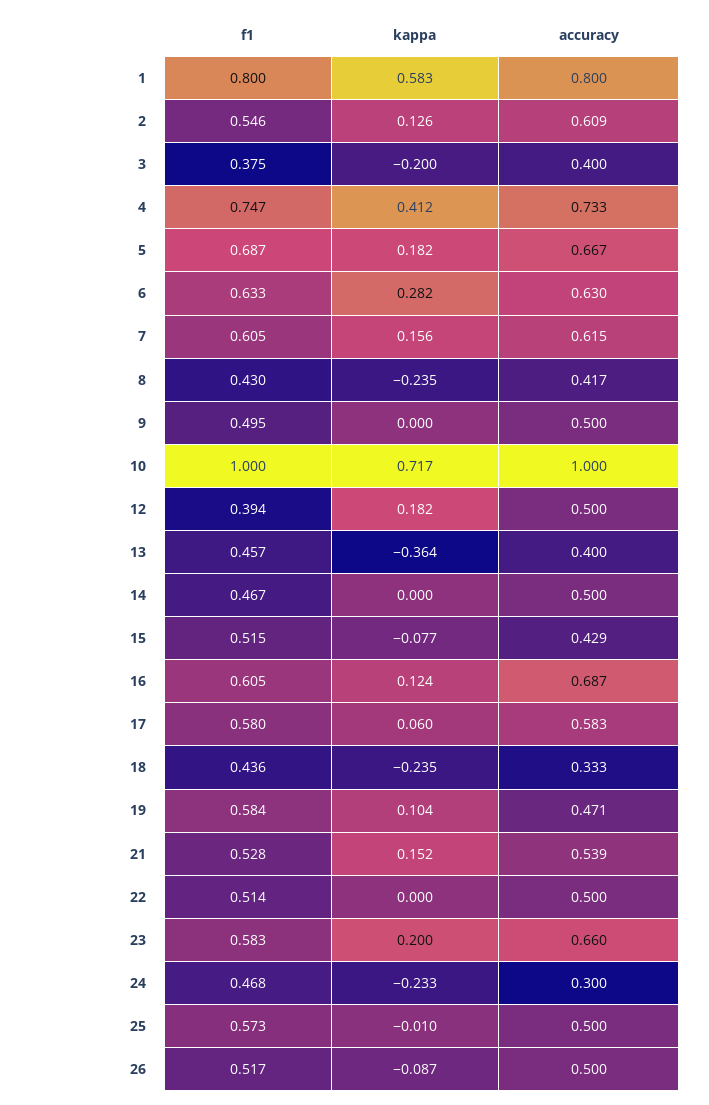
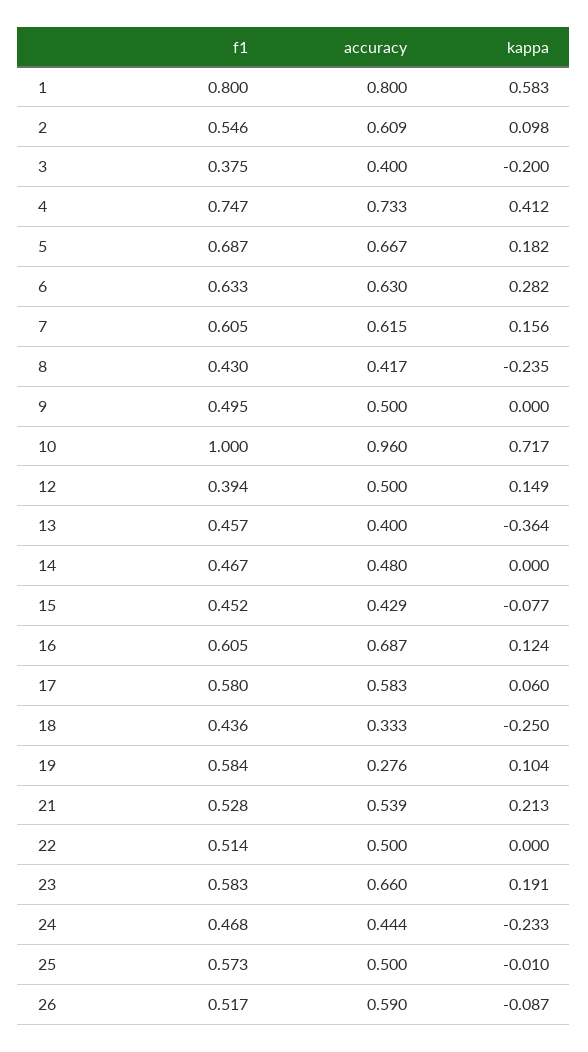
kappa, 2: 0.126 -> 0.098
accuracy, 10: 1 -> 0.96
kappa, 12: 0.182 -> 0.149
accuracy, 14: 0.5 -> 0.48
f1, 15: 0.515 -> 0.452
kappa, 18: -0.235 -> -0.25
accuracy, 19: 0.471 -> 0.276
kappa, 21: 0.152 -> 0.213
kappa, 23: 0.2 -> 0.191
accuracy, 24: 0.3 -> 0.444
accuracy, 26: 0.5 -> 0.59

